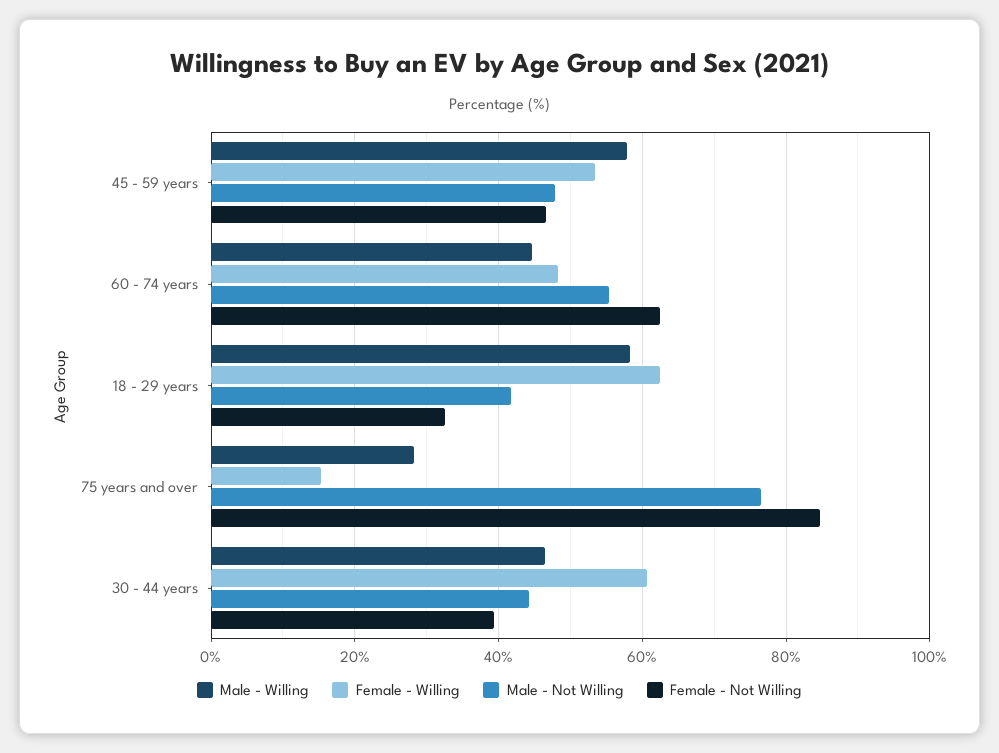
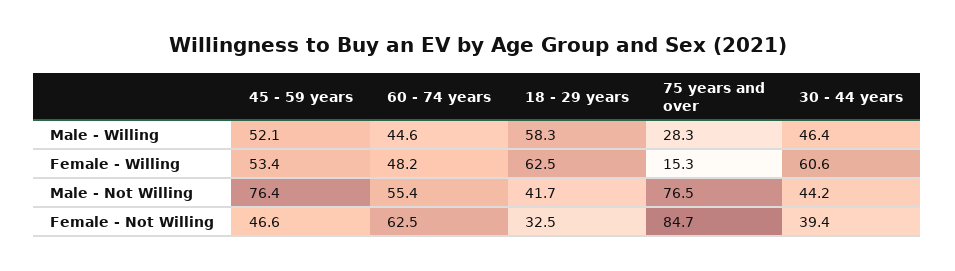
Male - Willing, 45 - 59 years: 58 -> 52.1
Male - Not Willing, 45 - 59 years: 48 -> 76.4

